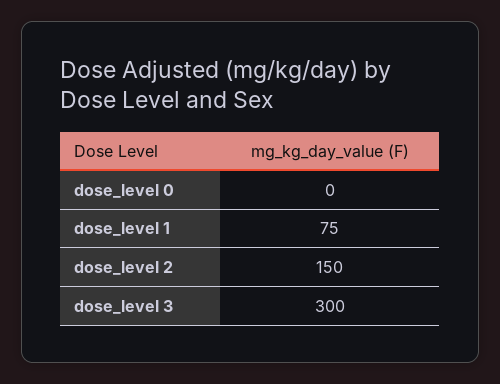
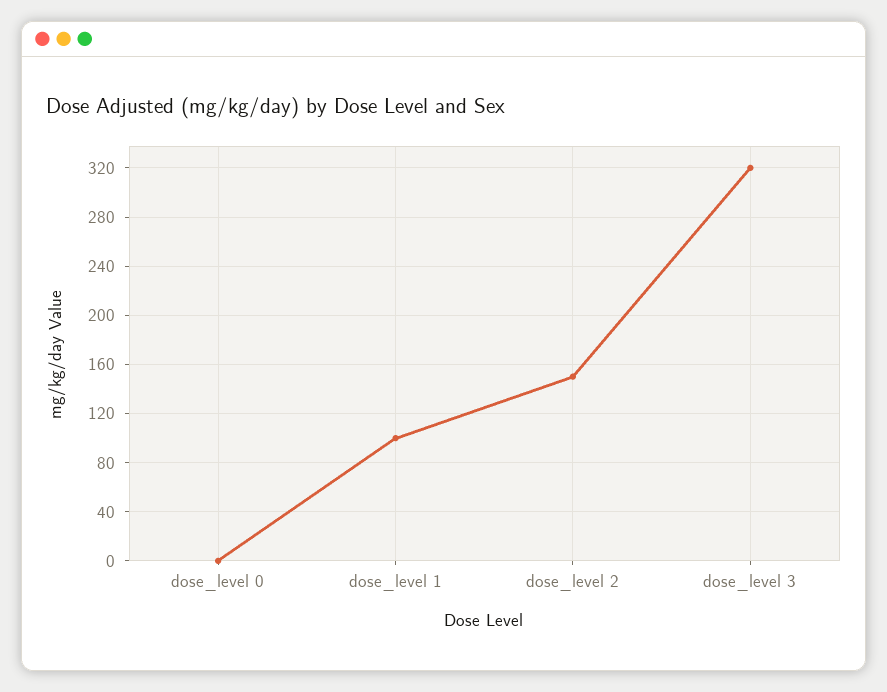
dose_level 1: 75 -> 100
dose_level 3: 300 -> 320

